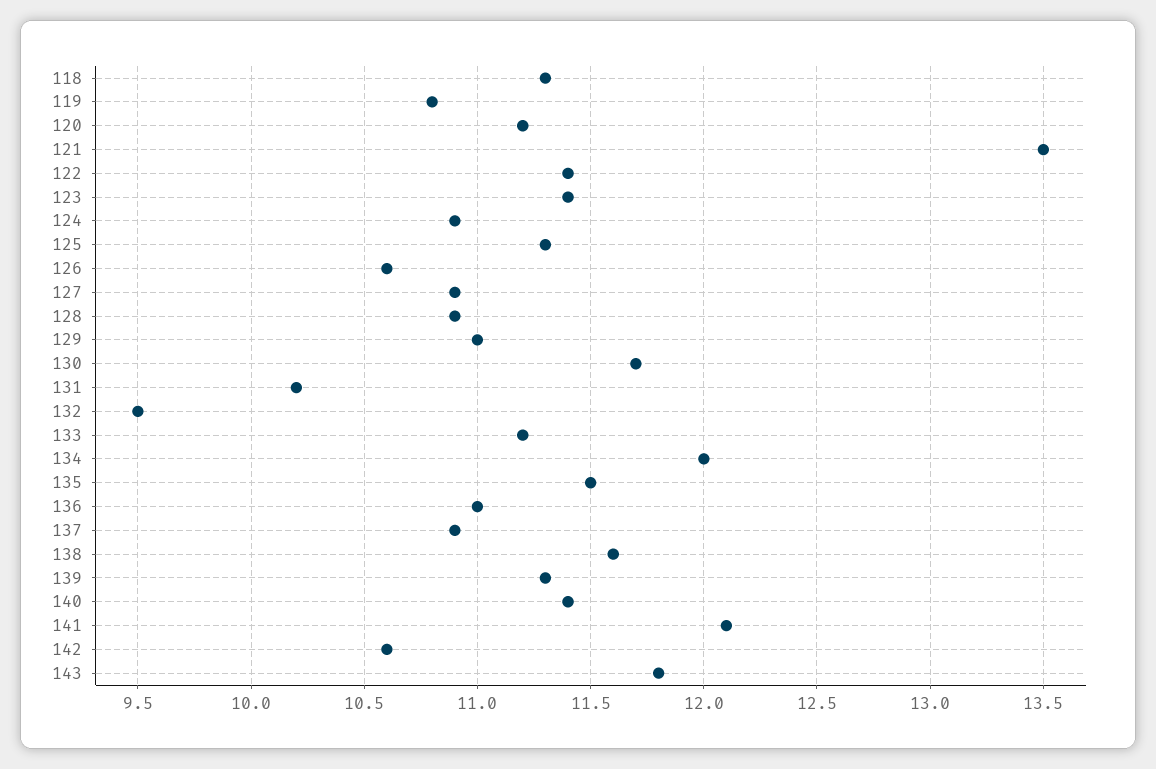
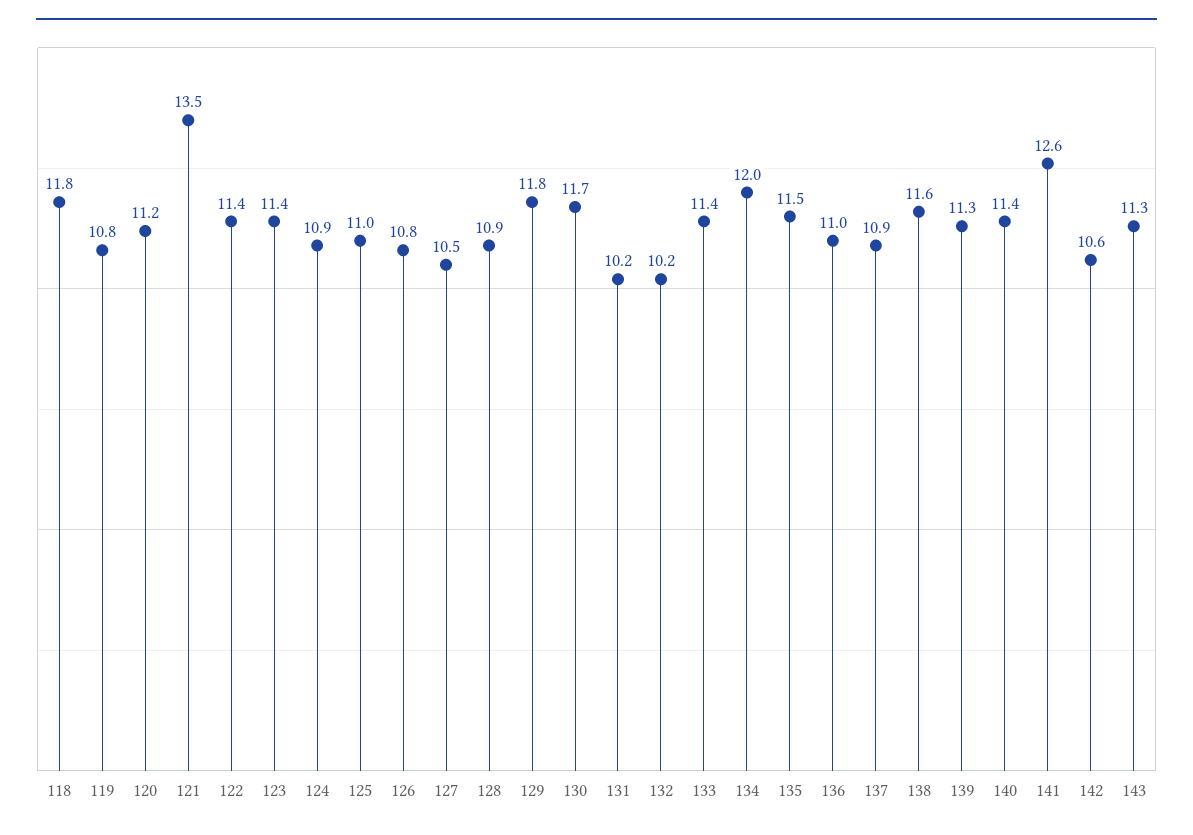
118: 11.3 -> 11.8
125: 11.3 -> 11
126: 10.6 -> 10.8
127: 10.9 -> 10.5
129: 11 -> 11.8
132: 9.5 -> 10.2
133: 11.2 -> 11.4
141: 12.1 -> 12.6
143: 11.8 -> 11.3

